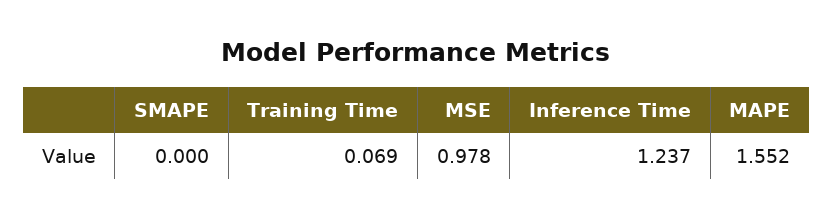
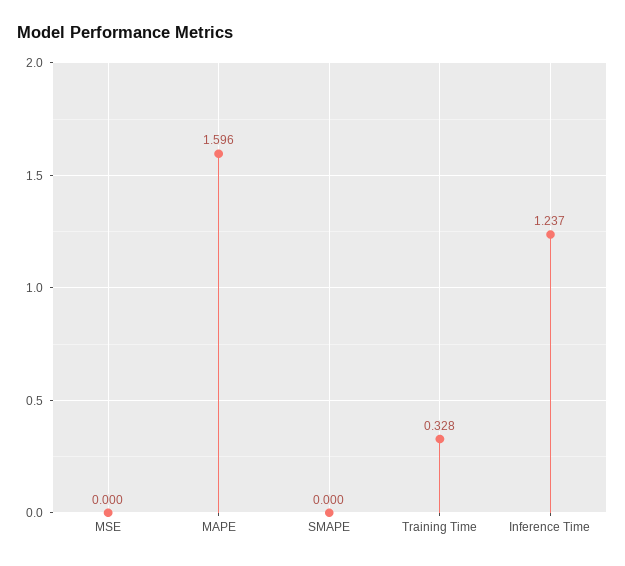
Training Time: 0.069 -> 0.328
MSE: 0.978 -> 0
MAPE: 1.552 -> 1.596

